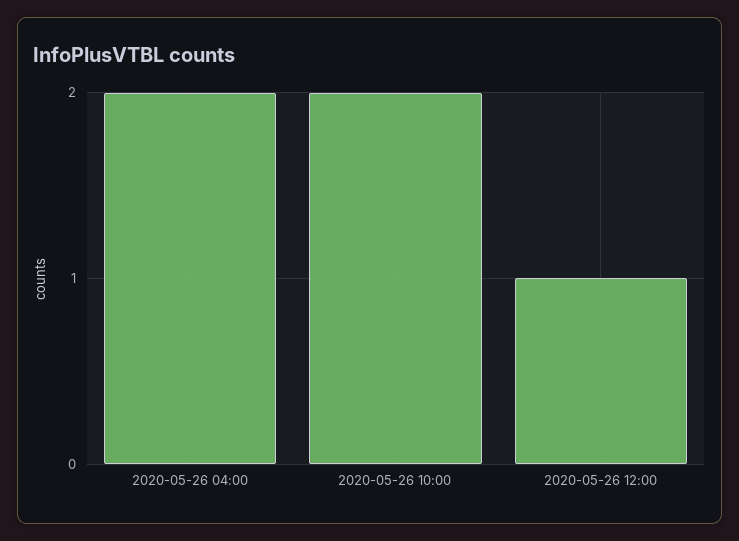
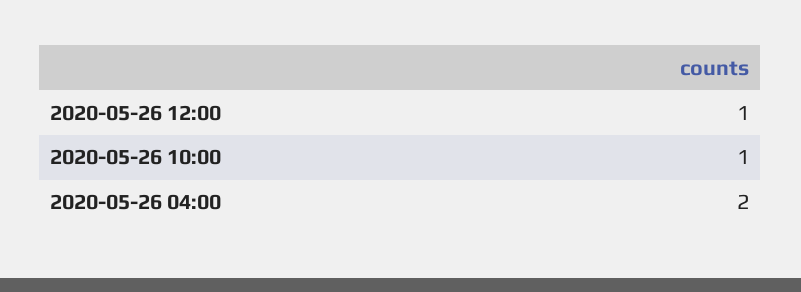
2020-05-26 10:00: 2 -> 1

